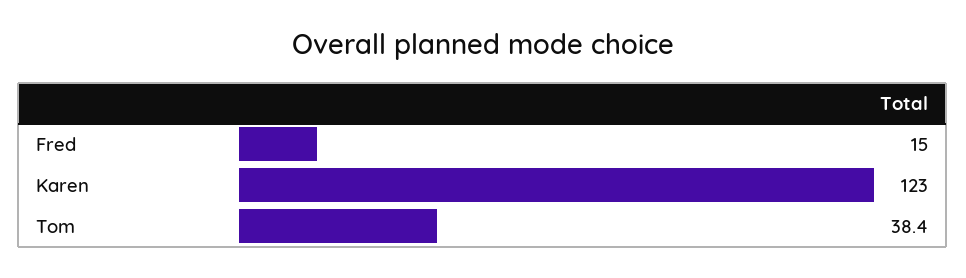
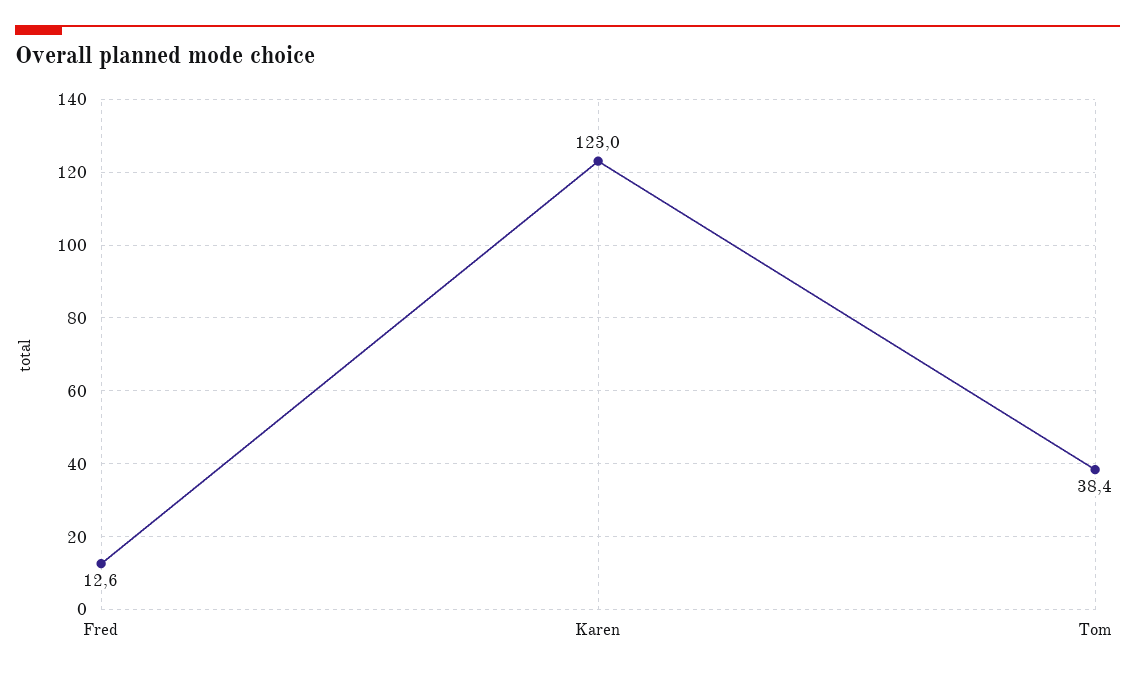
Fred: 15 -> 12.6

